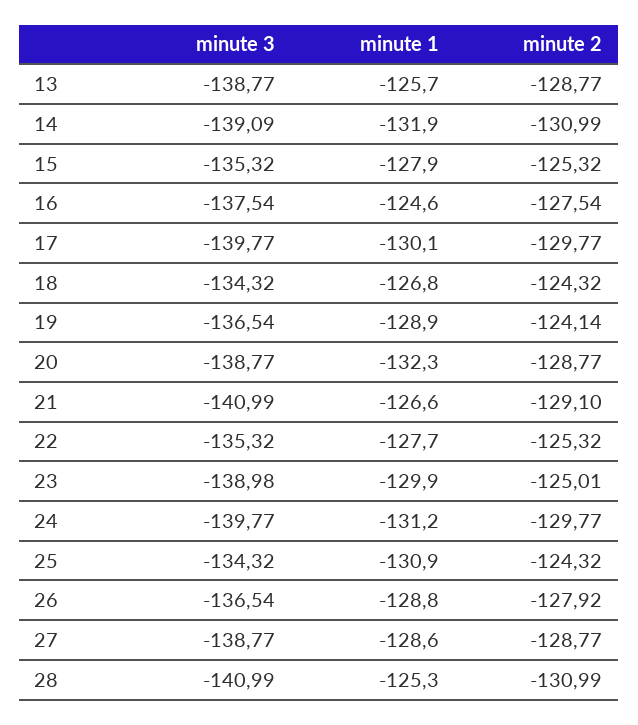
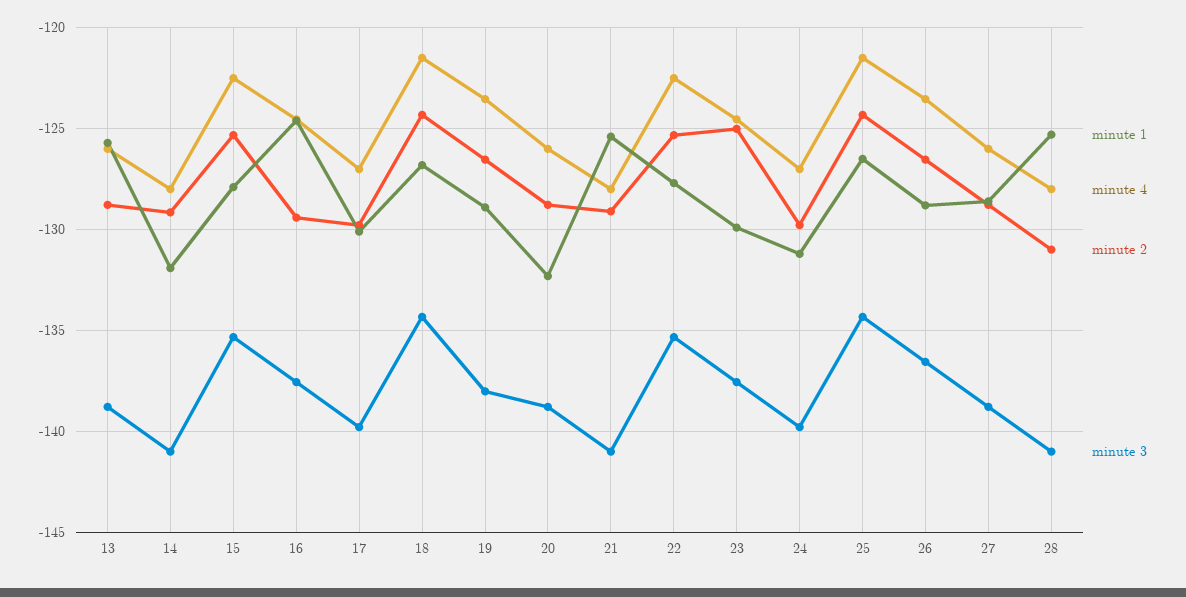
minute 3, 14: -139.09 -> -141
minute 2, 14: -130.99 -> -129
minute 2, 16: -127.54 -> -129.5
minute 3, 19: -136.54 -> -138
minute 2, 19: -124.14 -> -126.5
minute 1, 21: -126.6 -> -125.5
minute 3, 23: -138.98 -> -137.5
minute 1, 25: -130.9 -> -126.5
minute 2, 26: -127.92 -> -126.5
minute 4, 13: none -> -126
minute 4, 14: none -> -128
minute 4, 15: none -> -122.5
minute 4, 16: none -> -124.5
minute 4, 17: none -> -127
minute 4, 18: none -> -121.5
minute 4, 19: none -> -123.5
minute 4, 20: none -> -126
minute 4, 21: none -> -128
minute 4, 22: none -> -122.5
minute 4, 23: none -> -124.5
minute 4, 24: none -> -127
minute 4, 25: none -> -121.5
minute 4, 26: none -> -123.5
minute 4, 27: none -> -126
minute 4, 28: none -> -128

